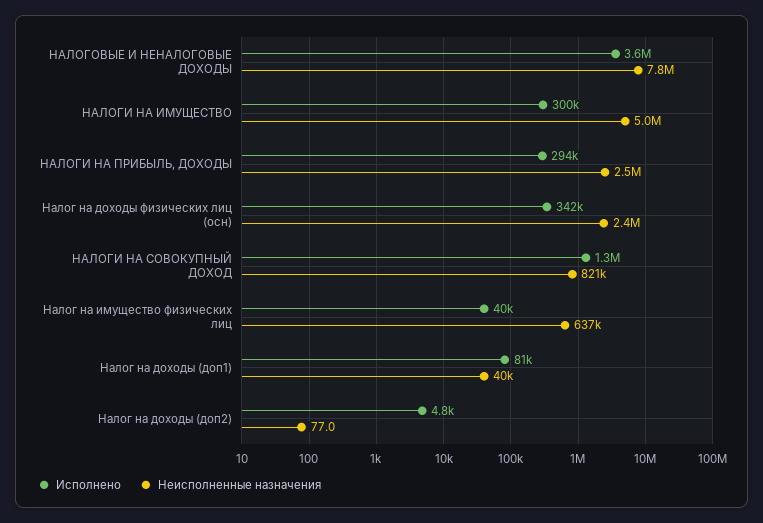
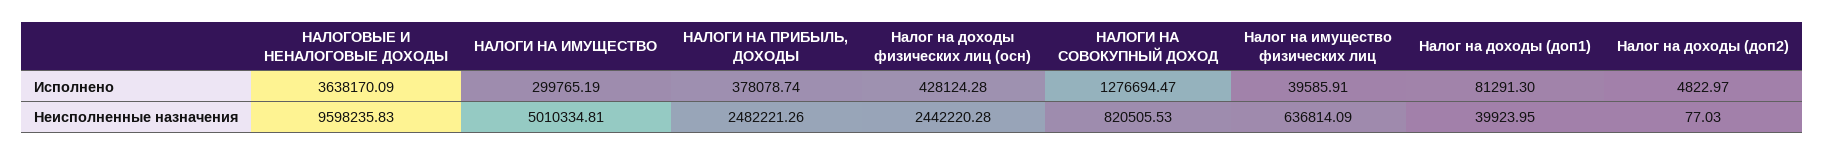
Неисполненные назначения, НАЛОГОВЫЕ И НЕНАЛОГОВЫЕ ДОХОДЫ: 7800000 -> 9598235.83
Исполнено, НАЛОГИ НА ПРИБЫЛЬ, ДОХОДЫ: 294000 -> 378078.74
Исполнено, Налог на доходы физических лиц (осн): 342000 -> 428124.28

